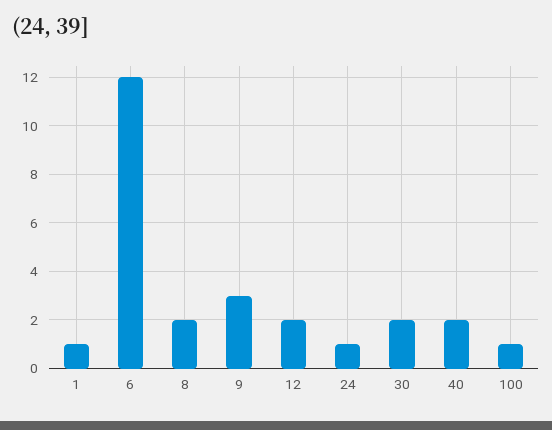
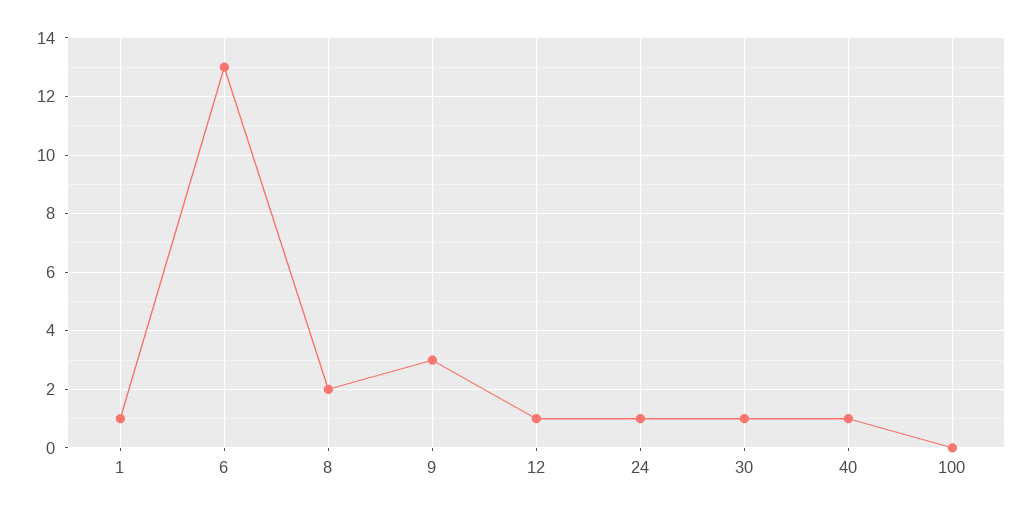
6: 12 -> 13
12: 2 -> 1
30: 2 -> 1
40: 2 -> 1
100: 1 -> 0

